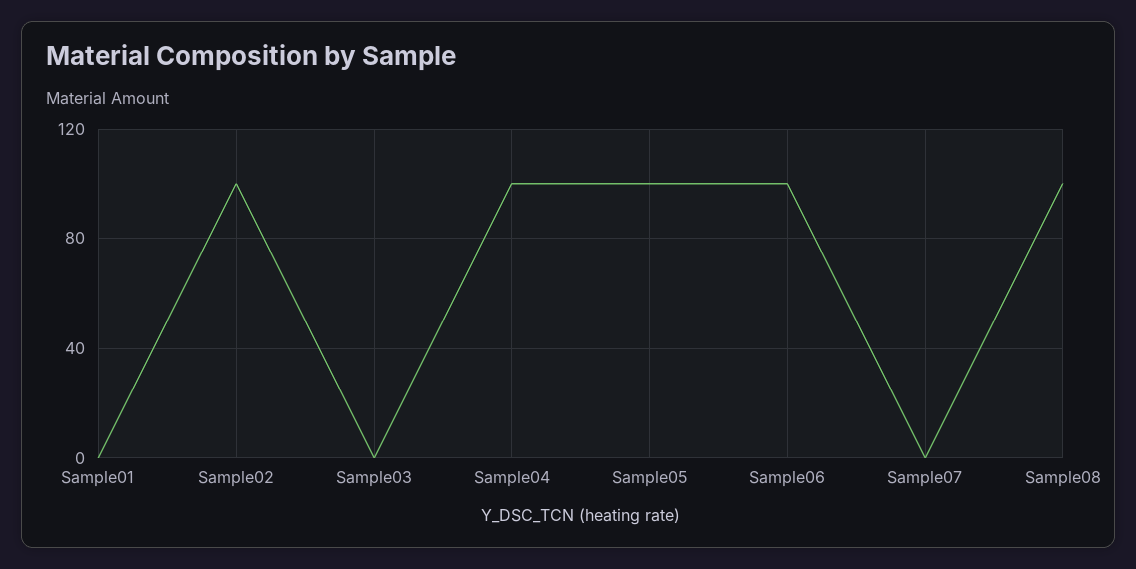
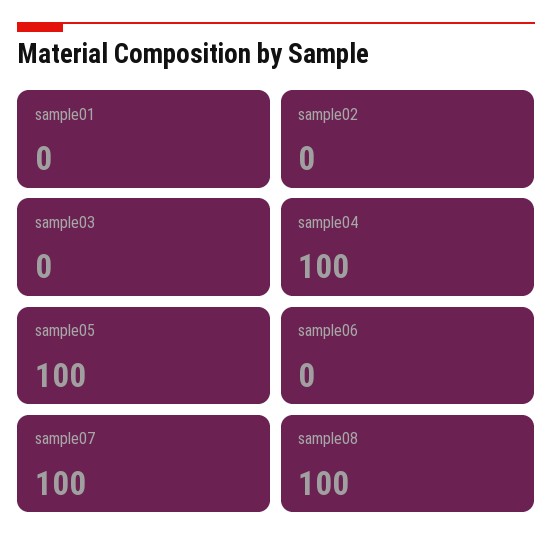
Sample02: 100 -> 0
Sample06: 100 -> 0
Sample07: 0 -> 100

